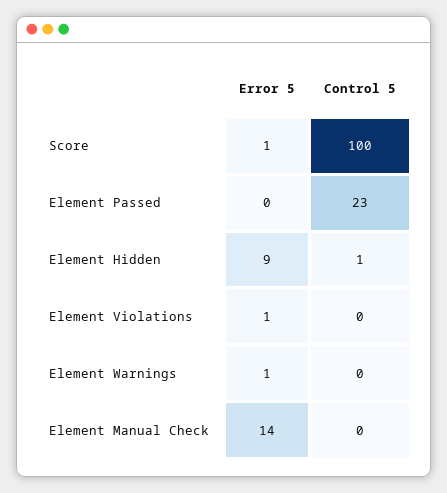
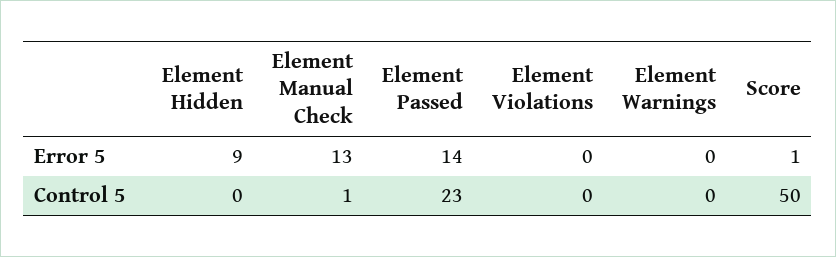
Control 5, Score: 100 -> 50
Error 5, Element Passed: 0 -> 14
Control 5, Element Hidden: 1 -> 0
Error 5, Element Violations: 1 -> 0
Error 5, Element Warnings: 1 -> 0
Error 5, Element Manual Check: 14 -> 13
Control 5, Element Manual Check: 0 -> 1

